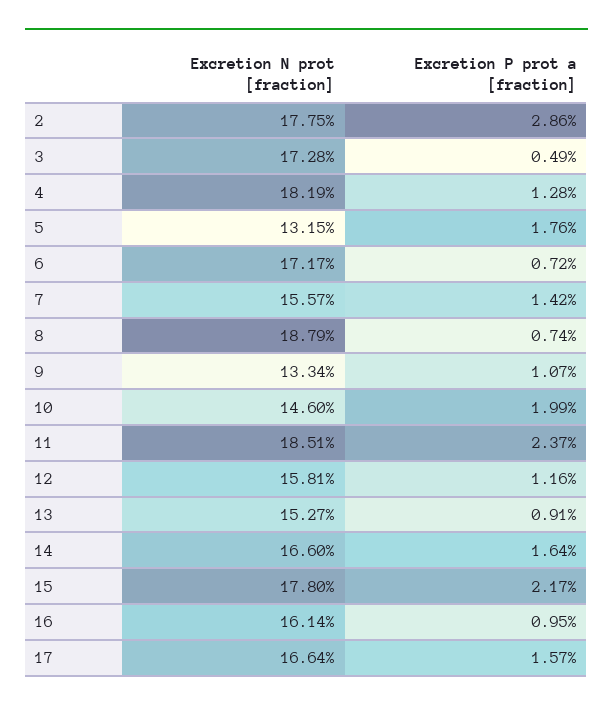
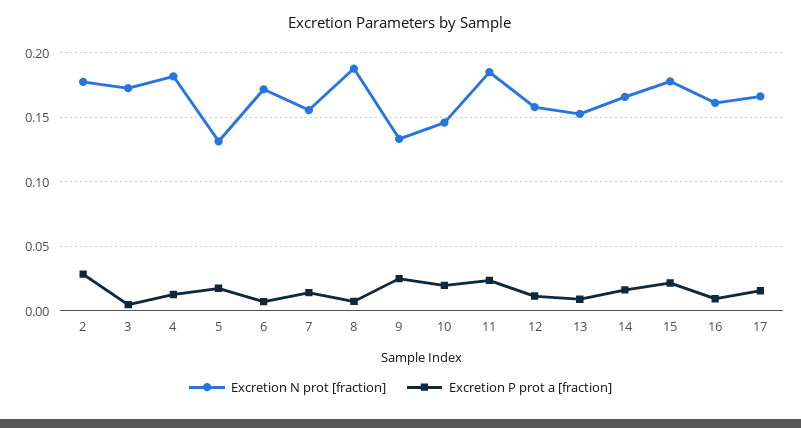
Excretion P prot a [fraction], 9: 0.0107 -> 0.025

